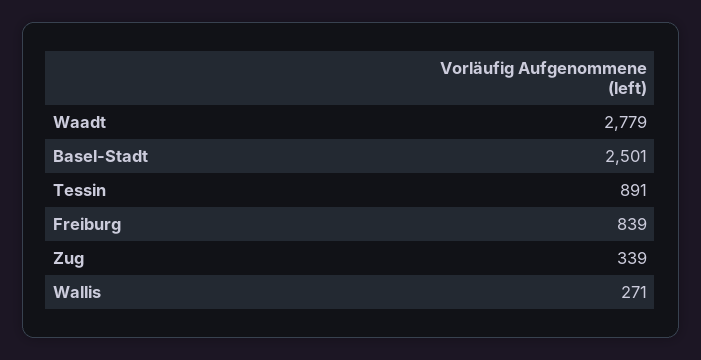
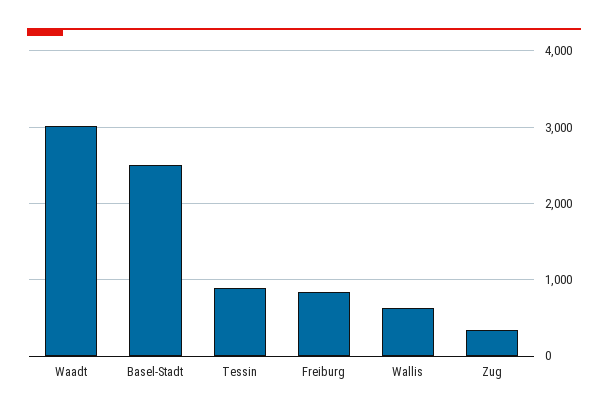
Waadt: 2779 -> 3000
Wallis: 271 -> 600

